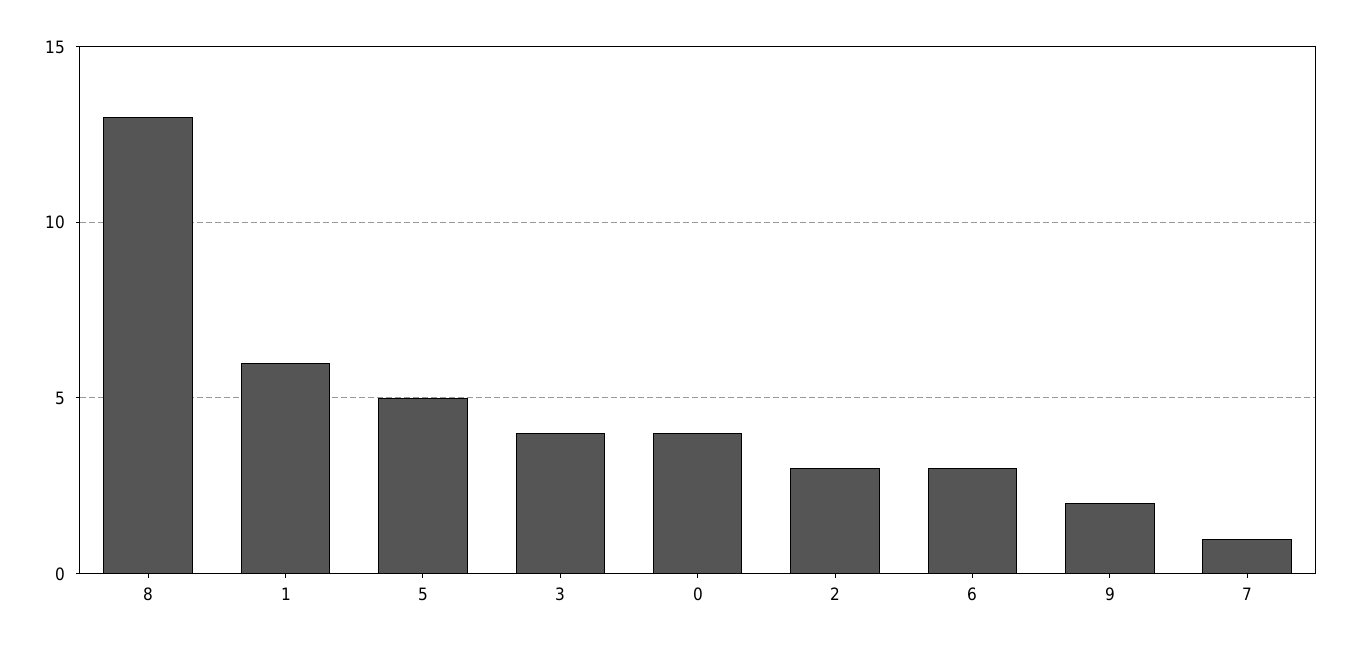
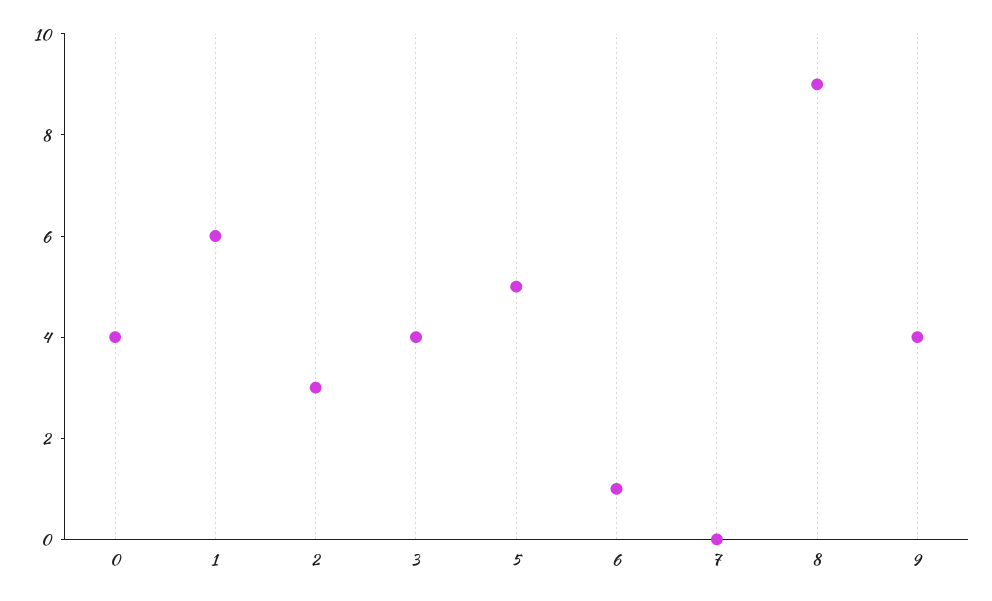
8: 13 -> 9
6: 3 -> 1
9: 2 -> 4
7: 1 -> 0

